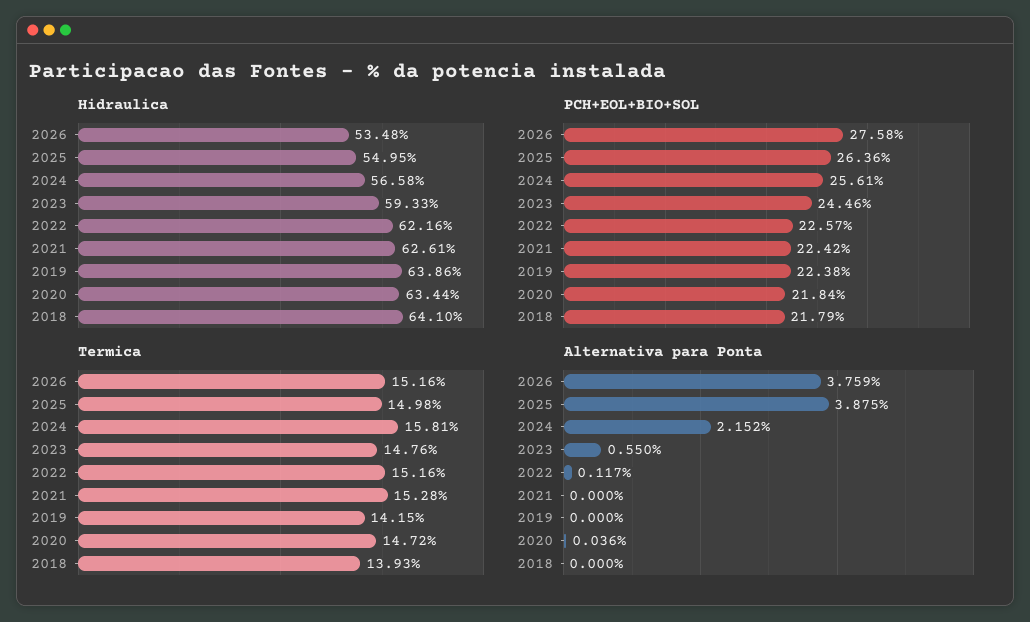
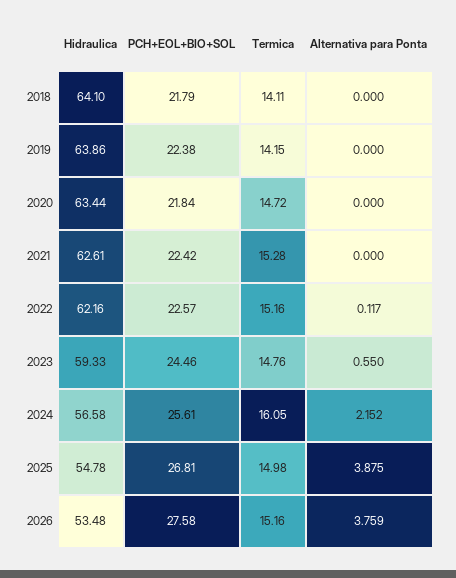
Hidraulica, 2025: 54.95 -> 54.78
PCH+EOL+BIO+SOL, 2025: 26.36 -> 26.81
Termica, 2024: 15.81 -> 16.05
Termica, 2018: 13.93 -> 14.11
Alternativa para Ponta, 2020: 0.036 -> 0

